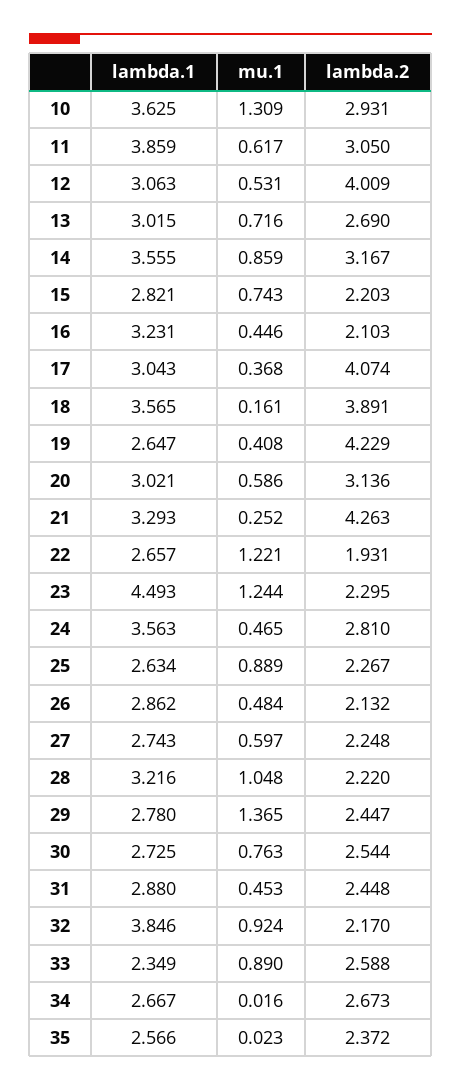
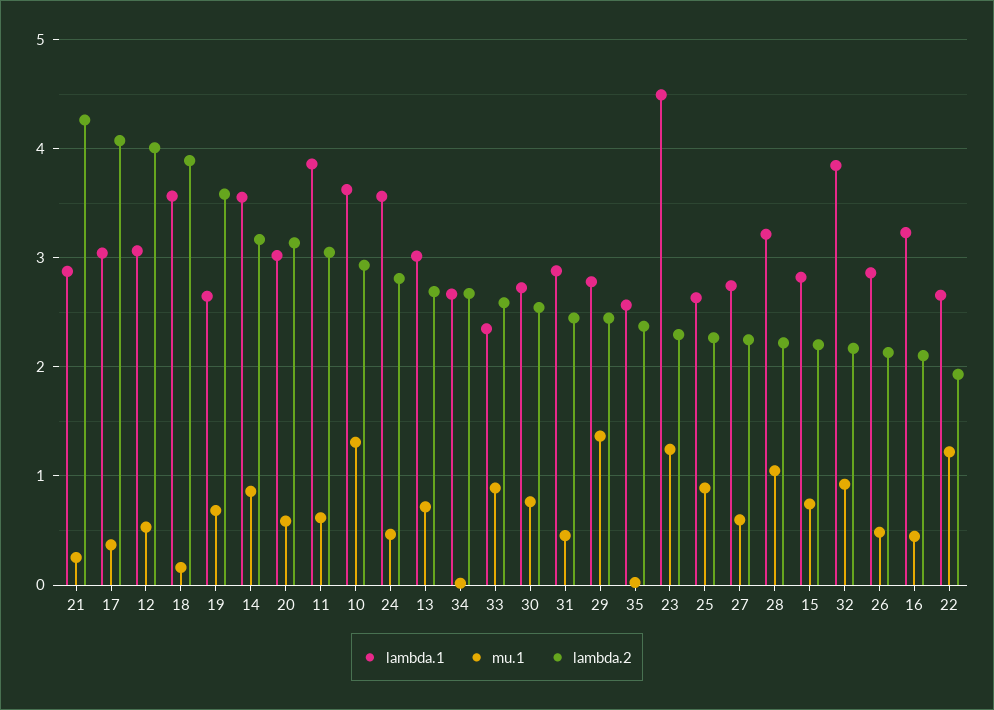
mu.1, 19: 0.408 -> 0.7
lambda.2, 19: 4.229 -> 3.6
lambda.1, 21: 3.293 -> 2.9

